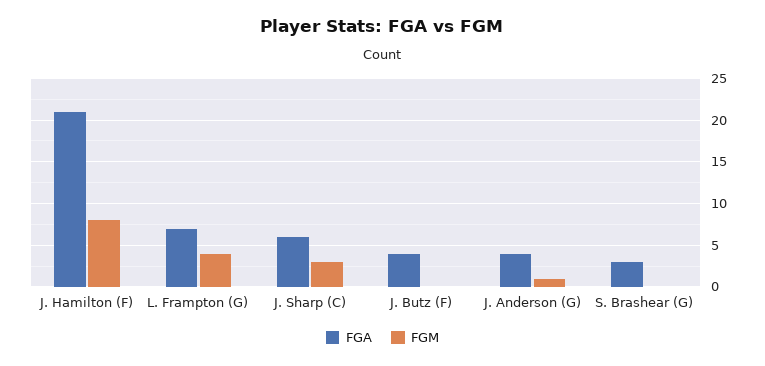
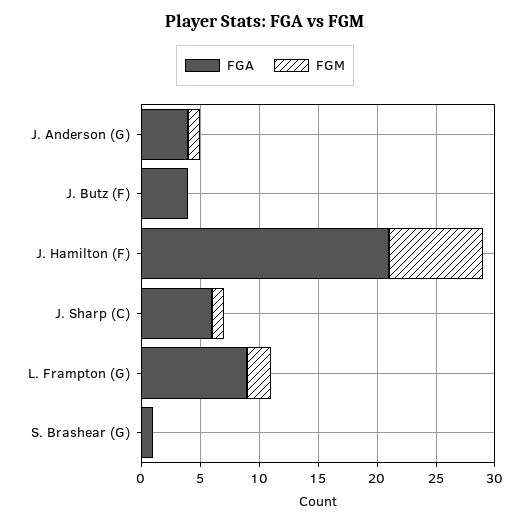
FGA, L. Frampton (G): 7 -> 9
FGM, L. Frampton (G): 4 -> 2
FGM, J. Sharp (C): 3 -> 1
FGA, S. Brashear (G): 3 -> 1

